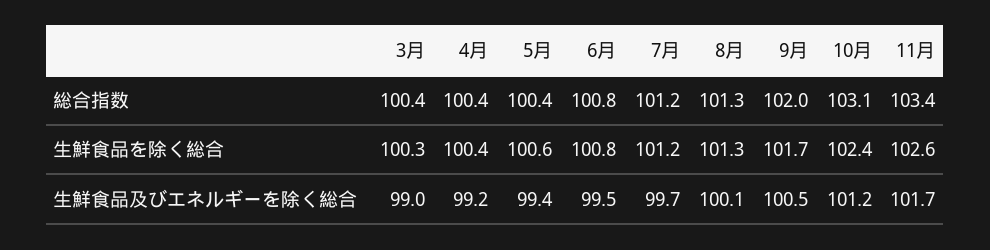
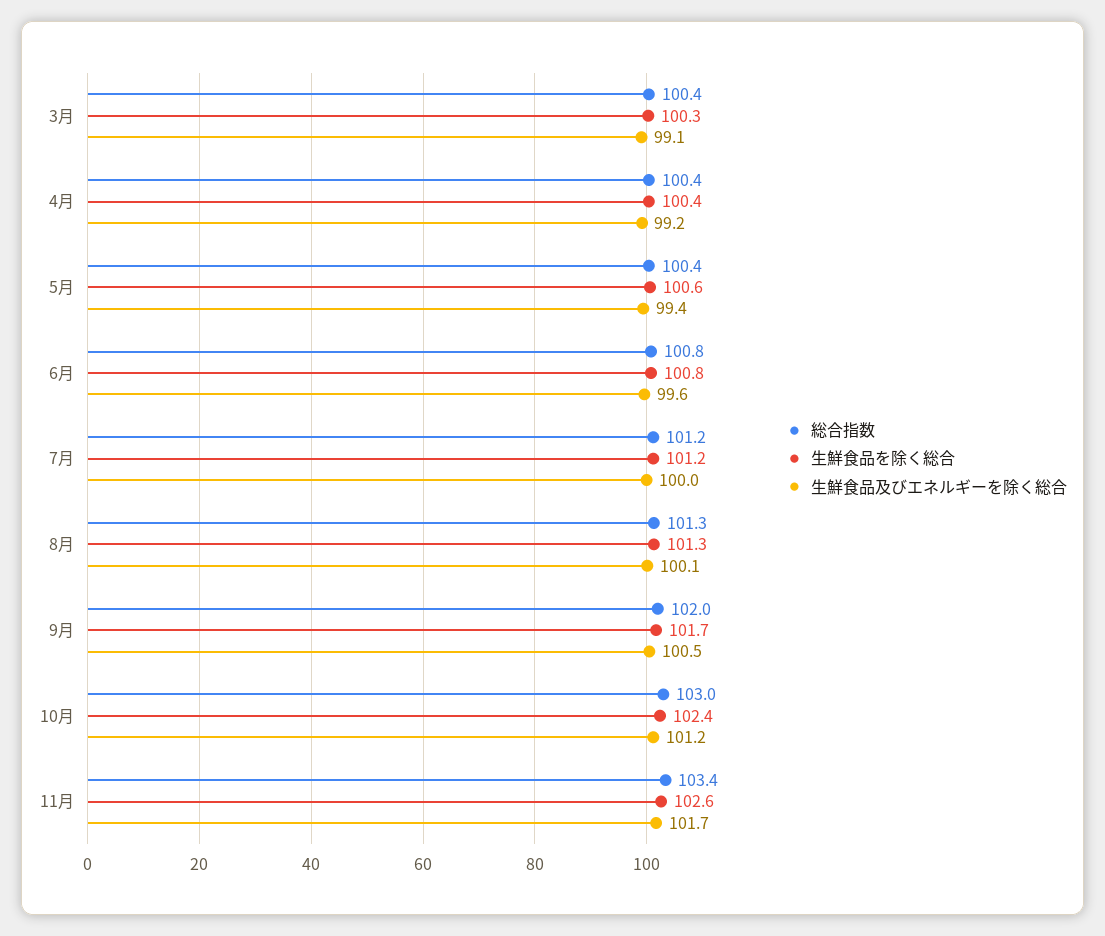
総合指数, 10月: 103.1 -> 103
生鮮食品及びエネルギーを除く総合, 3月: 99 -> 99.1
生鮮食品及びエネルギーを除く総合, 6月: 99.5 -> 99.6
生鮮食品及びエネルギーを除く総合, 7月: 99.7 -> 100

